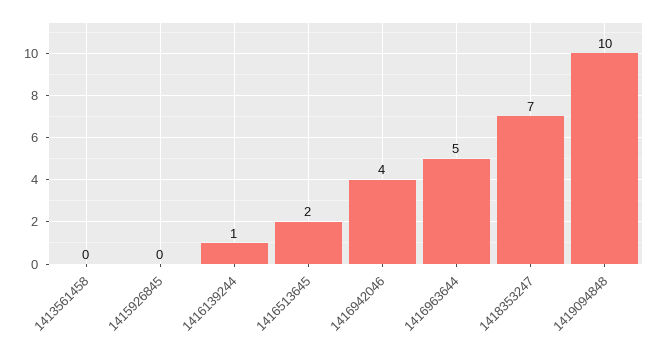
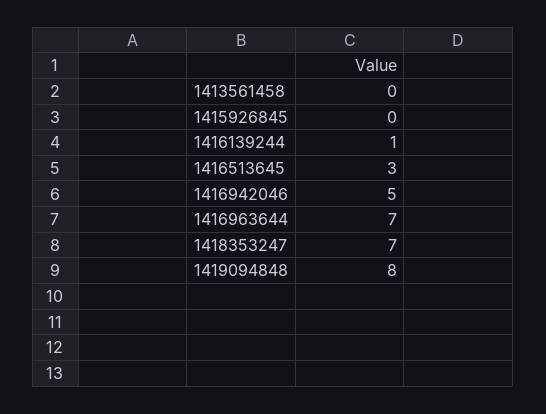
1416513645: 2 -> 3
1416942046: 4 -> 5
1416963644: 5 -> 7
1419094848: 10 -> 8

